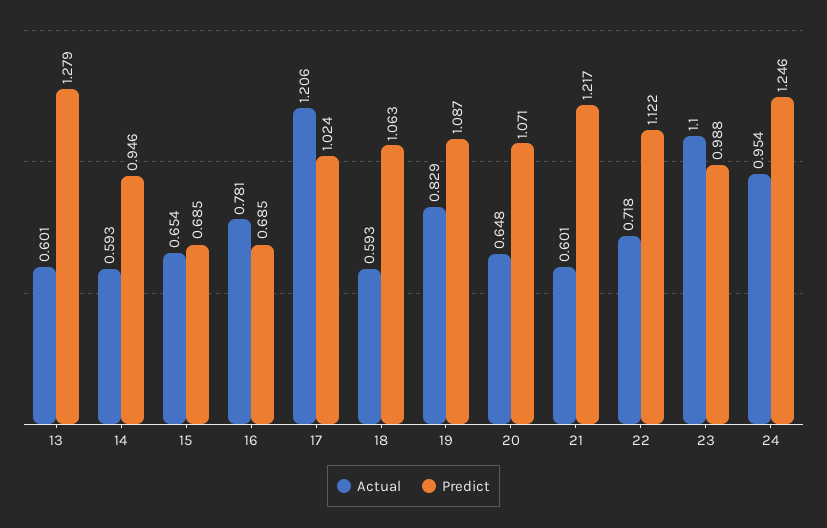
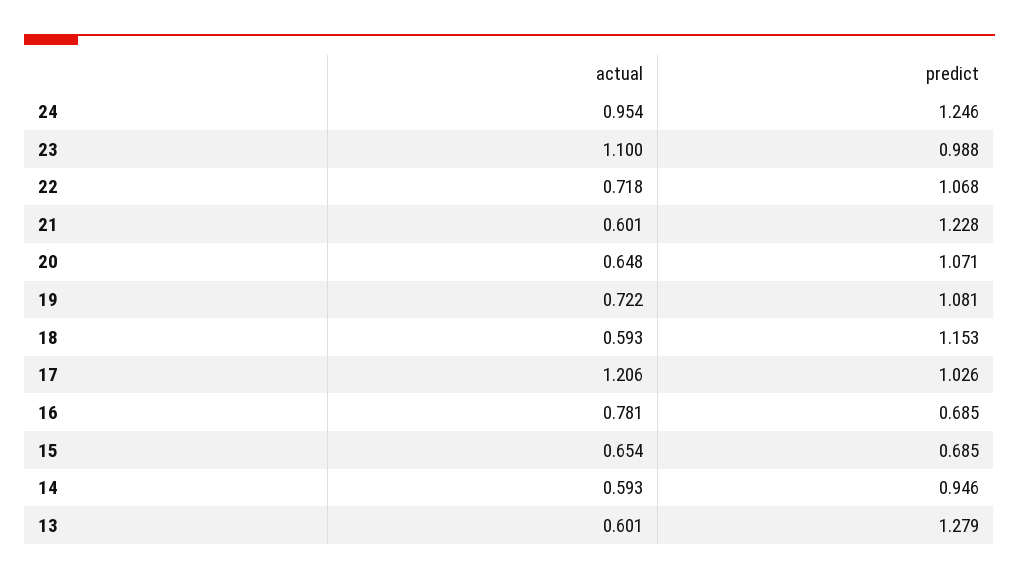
Predict, 17: 1.024 -> 1.026
Predict, 18: 1.063 -> 1.153
Actual, 19: 0.829 -> 0.722
Predict, 19: 1.087 -> 1.081
Predict, 21: 1.217 -> 1.228
Predict, 22: 1.122 -> 1.068

